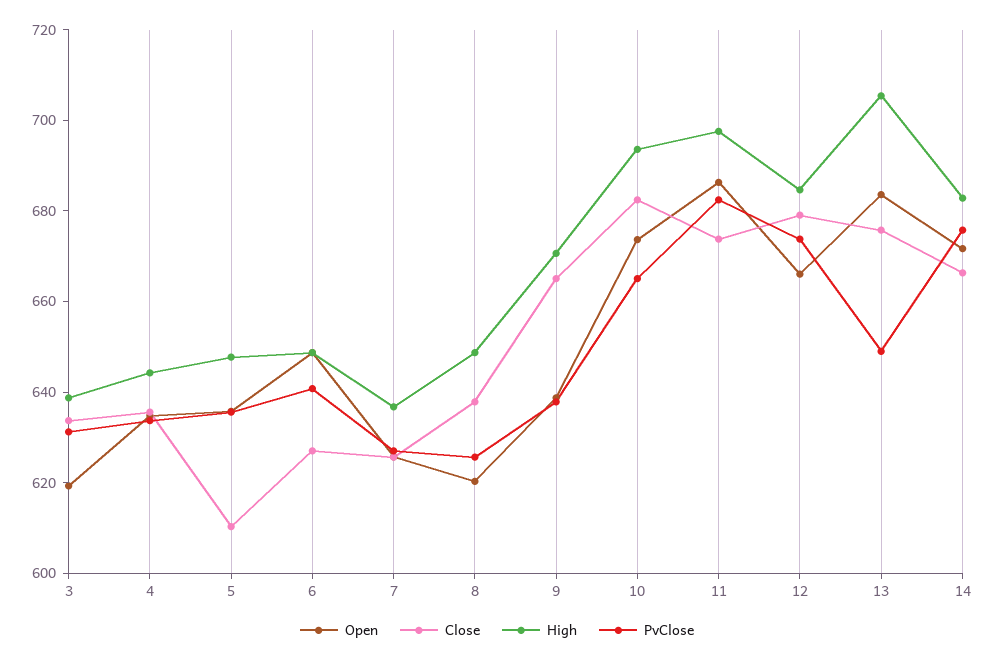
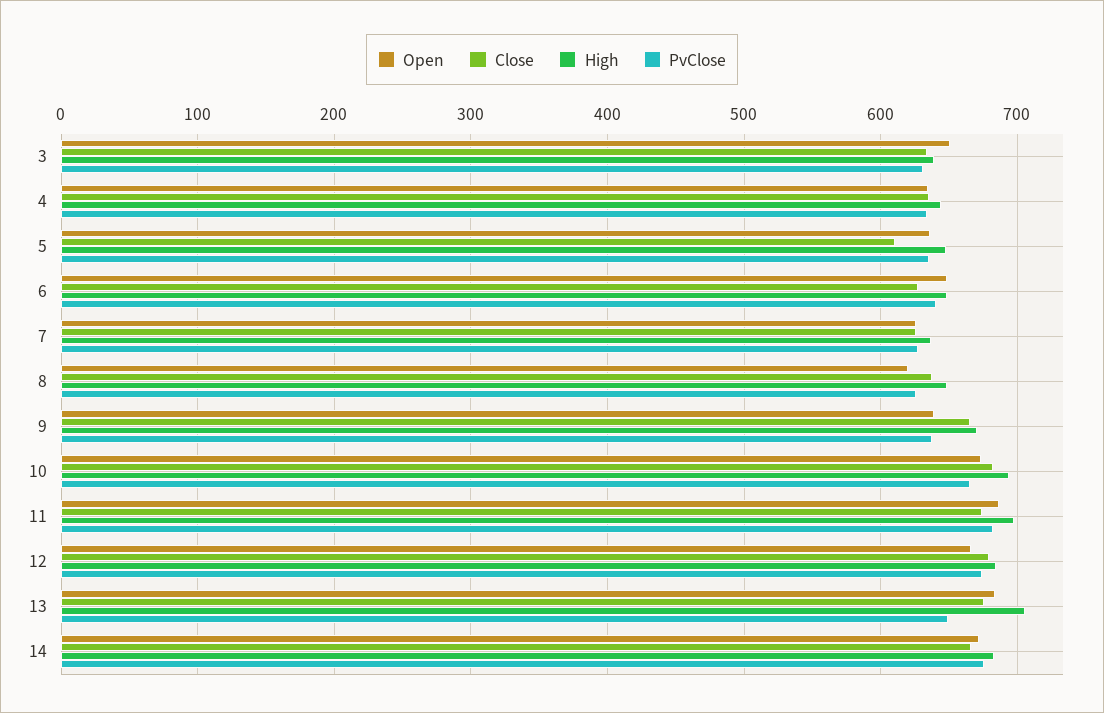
Open, 3: 620 -> 650

